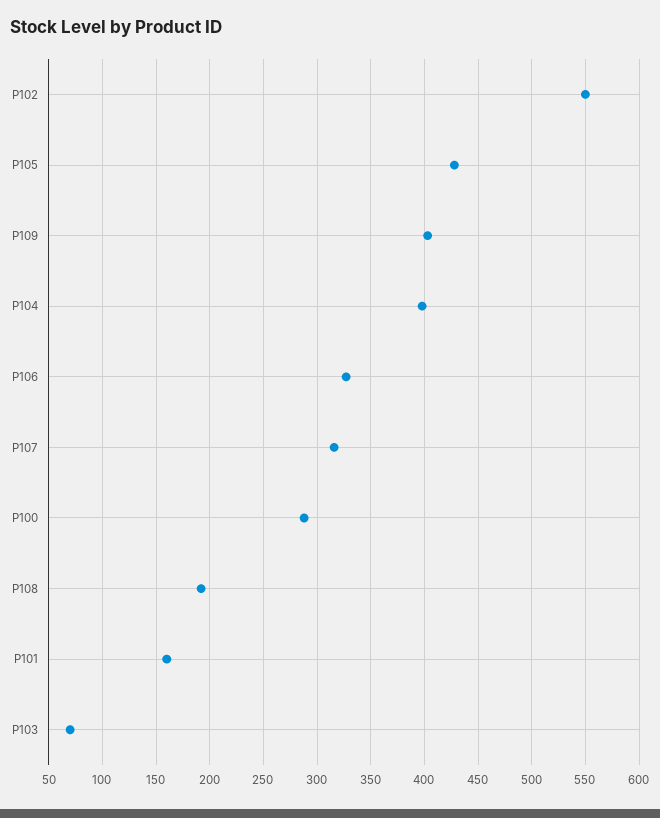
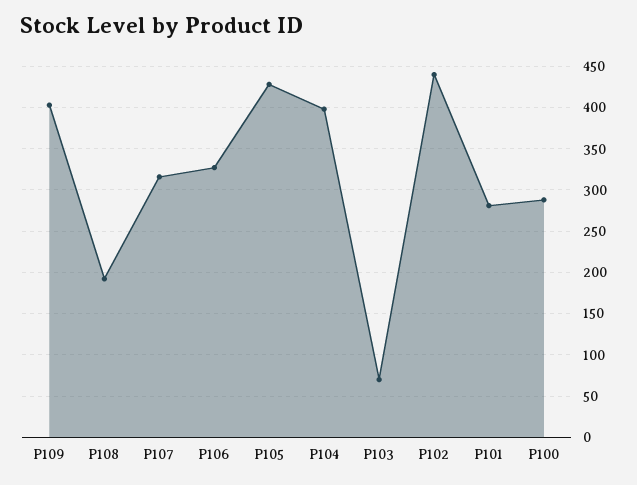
P102: 550 -> 440
P101: 160 -> 280

